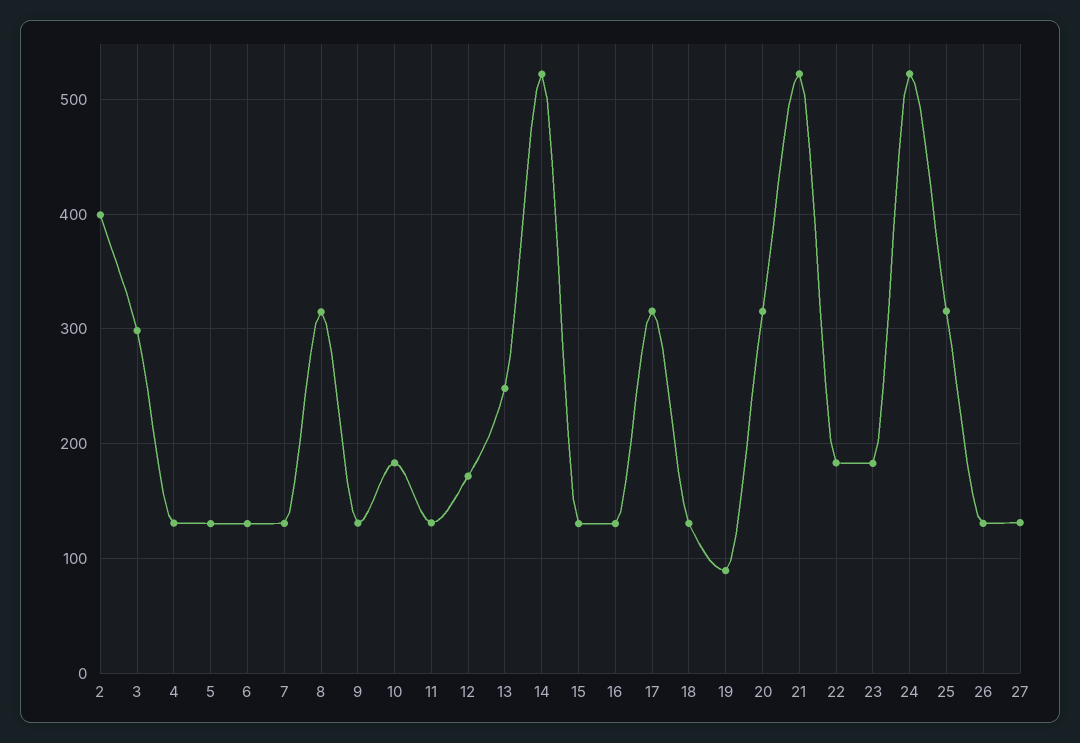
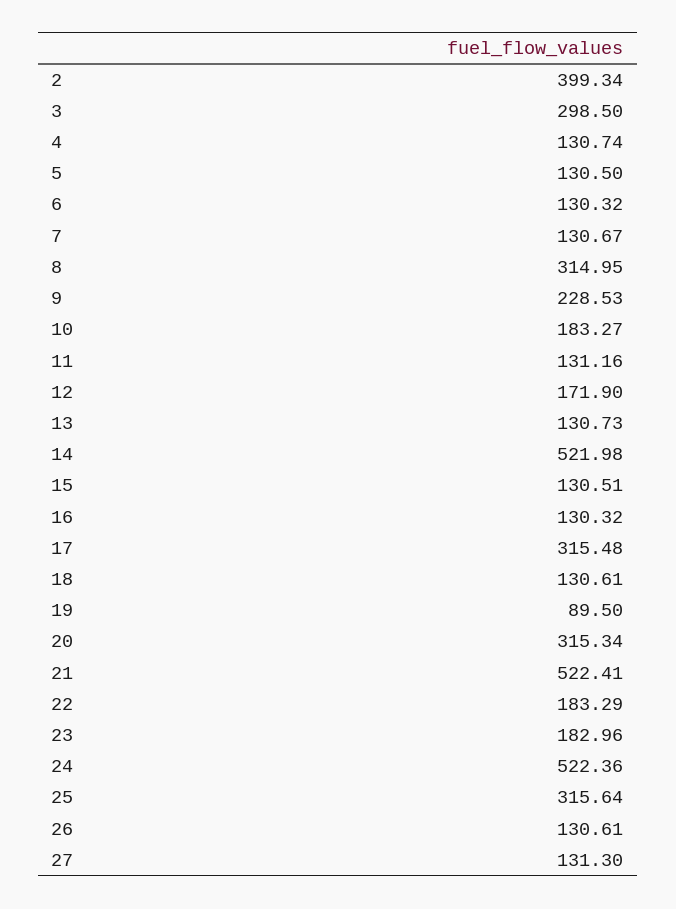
9: 130 -> 228.53
13: 250 -> 130.73

